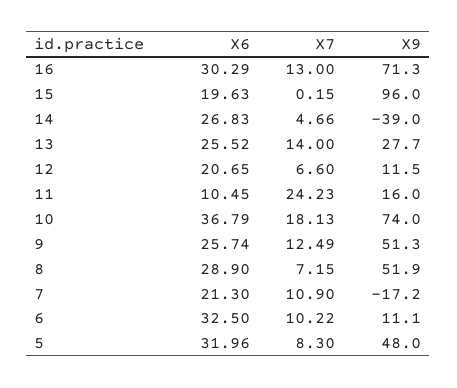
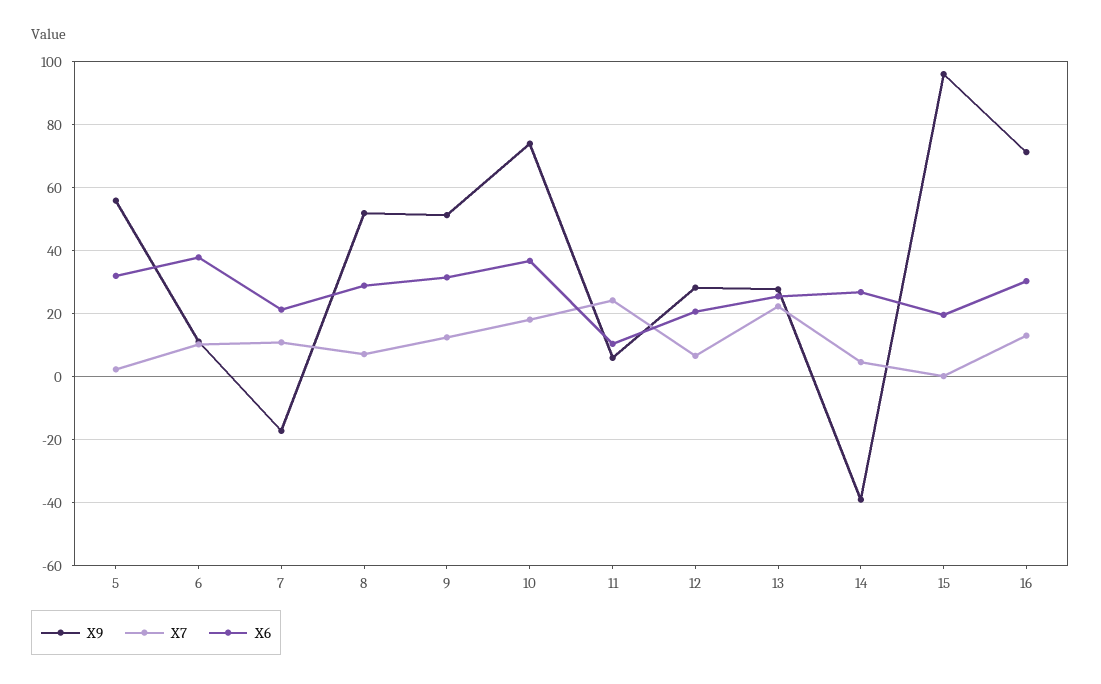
X7, 13: 14 -> 22
X9, 12: 11.5 -> 28
X9, 11: 16 -> 6
X6, 9: 25.74 -> 32
X6, 6: 32.5 -> 38
X7, 5: 8.3 -> 2
X9, 5: 48 -> 56

